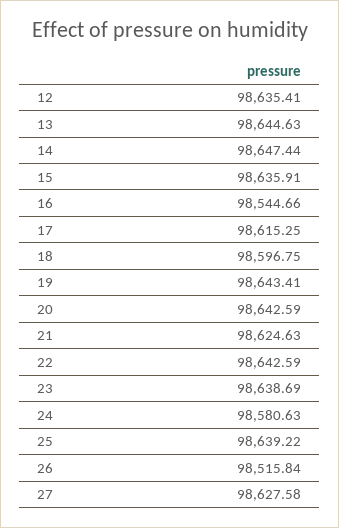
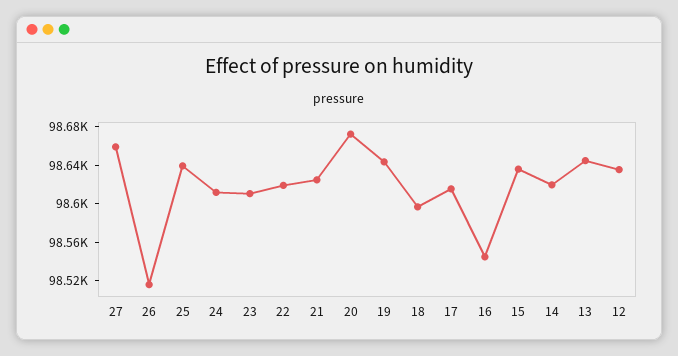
14: 98647.44 -> 98620
20: 98642.59 -> 98670
22: 98642.59 -> 98620
23: 98638.69 -> 98610
24: 98580.63 -> 98610
27: 98627.58 -> 98660

